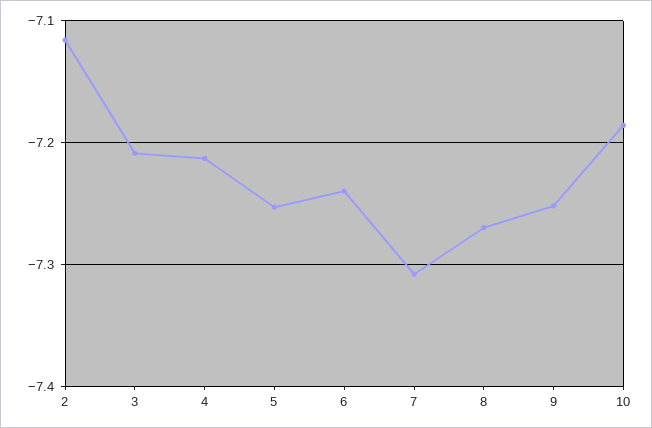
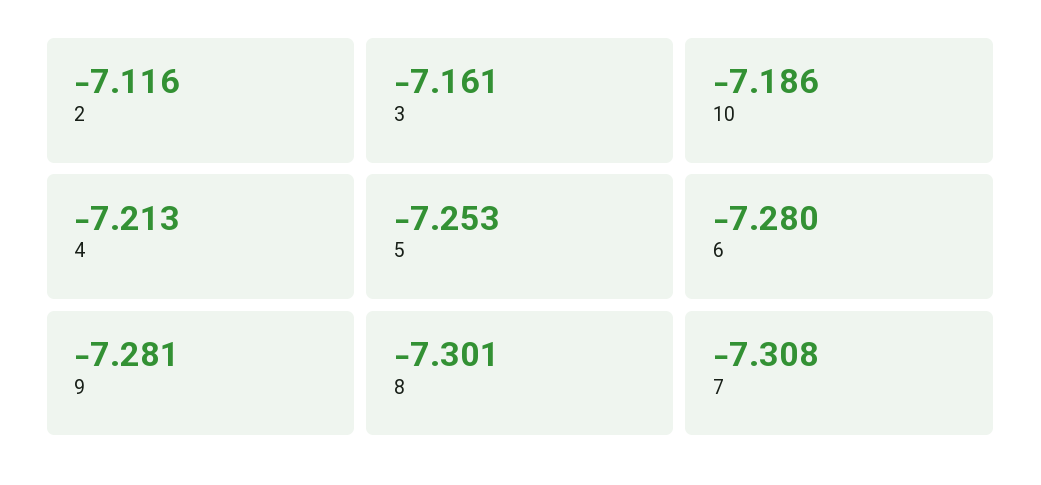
3: -7.21 -> -7.161
6: -7.24 -> -7.28
8: -7.27 -> -7.301
9: -7.25 -> -7.281

